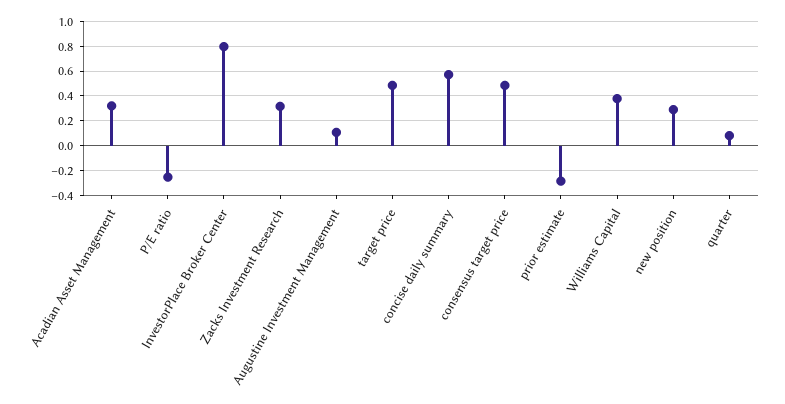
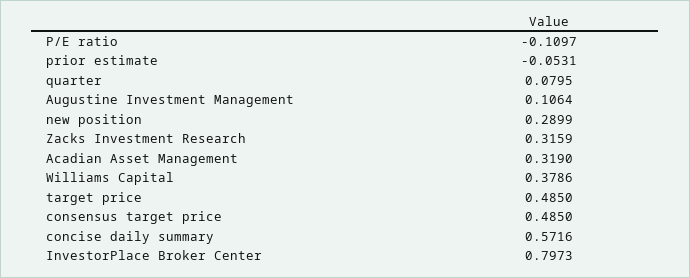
P/E ratio: -0.25 -> -0.1097
prior estimate: -0.3 -> -0.0531

